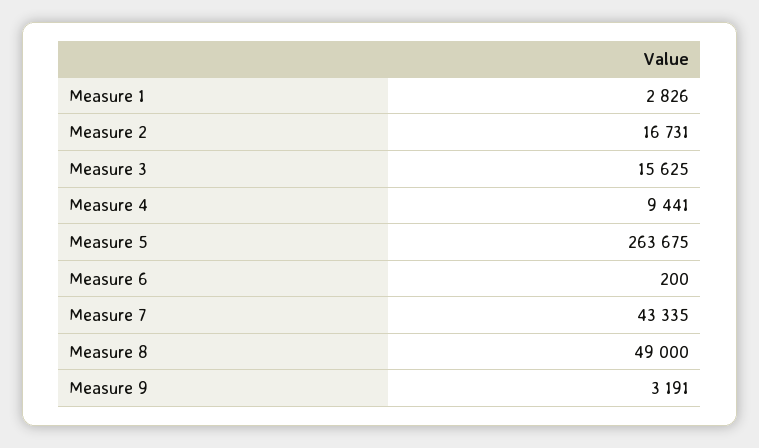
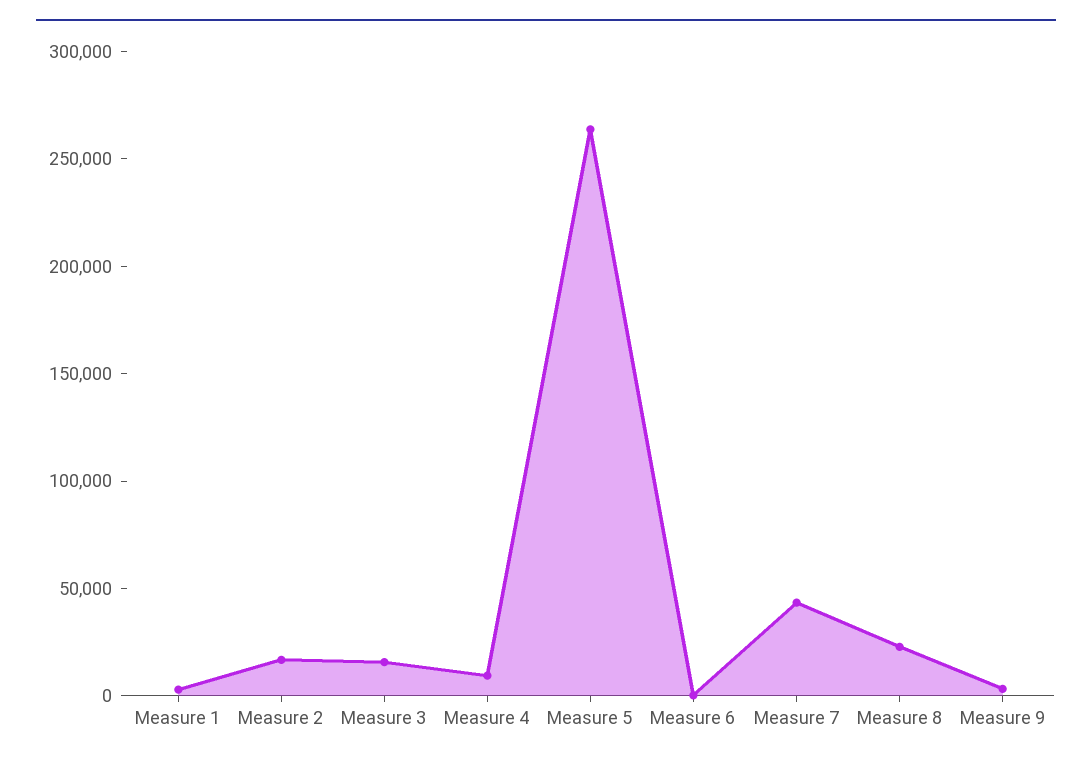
Measure 8: 49000 -> 20000

